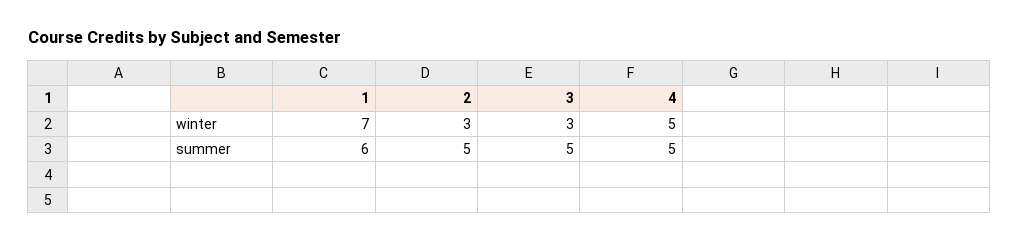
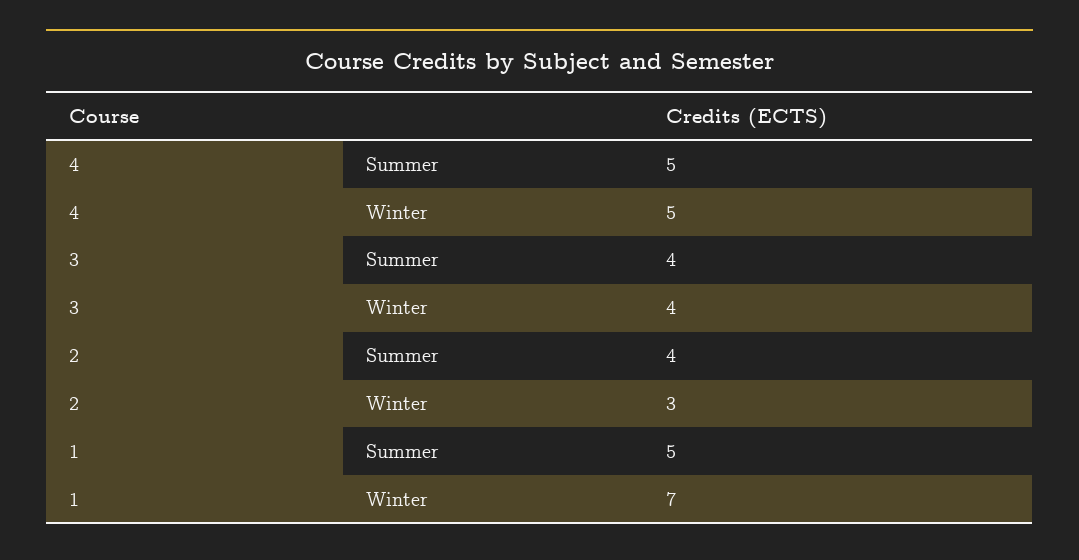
3, winter: 3 -> 4
1, summer: 6 -> 5
2, summer: 5 -> 4
3, summer: 5 -> 4

